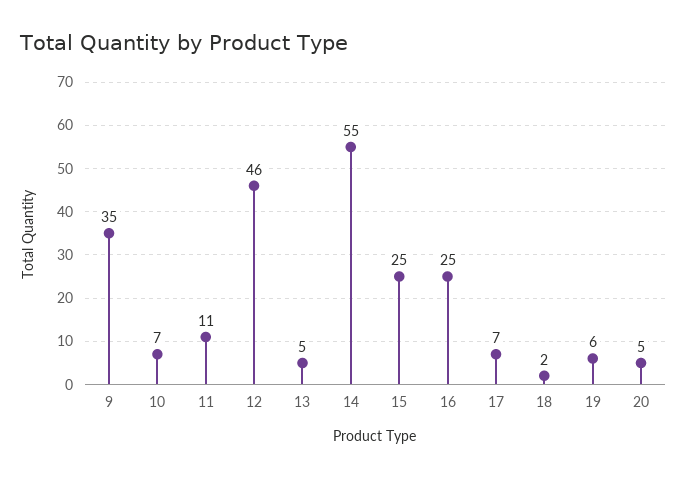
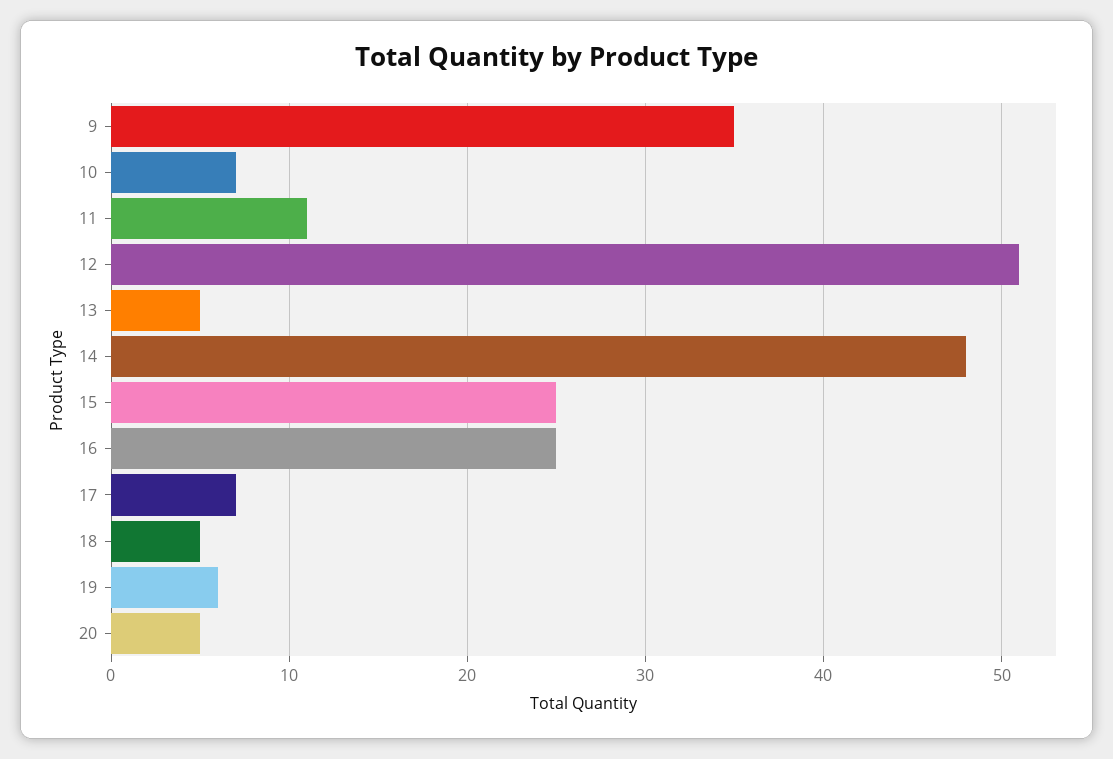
12: 46 -> 51
14: 55 -> 48
18: 2 -> 5

